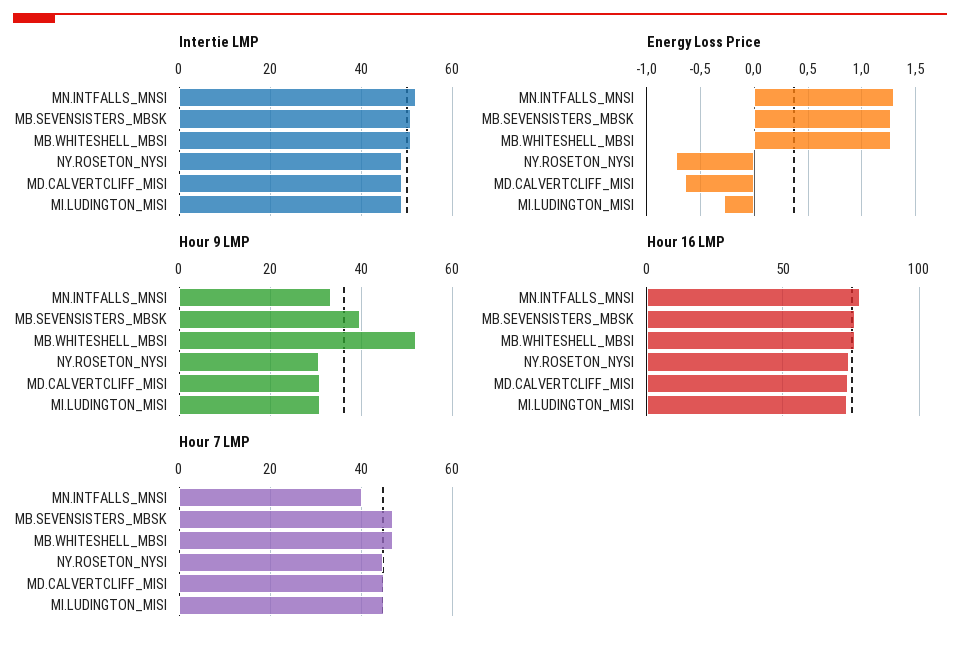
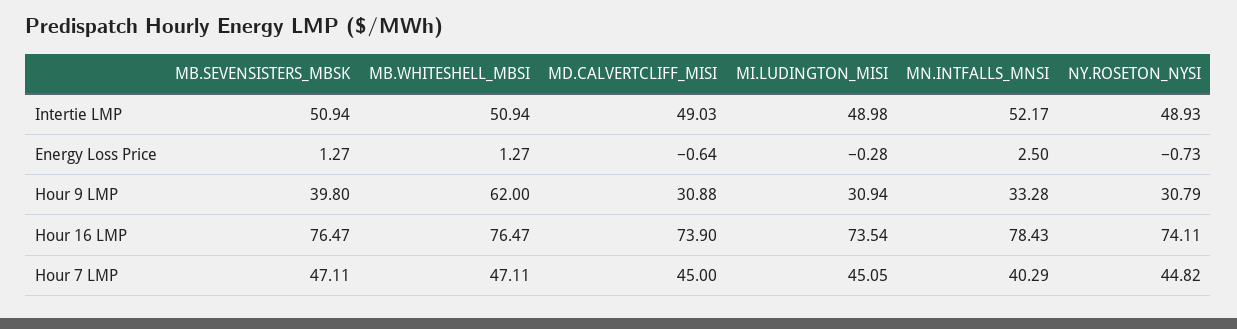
Energy Loss Price, MN.INTFALLS_MNSI: 1.3 -> 2.5
Hour 9 LMP, MB.WHITESHELL_MBSI: 52 -> 62

